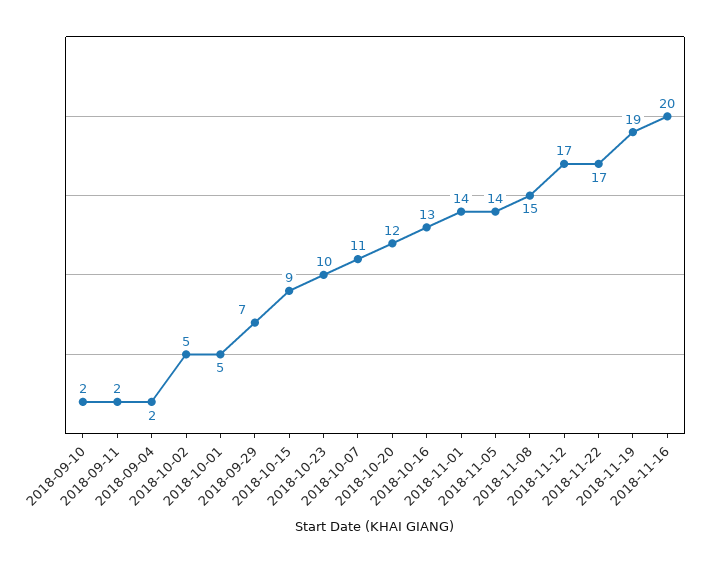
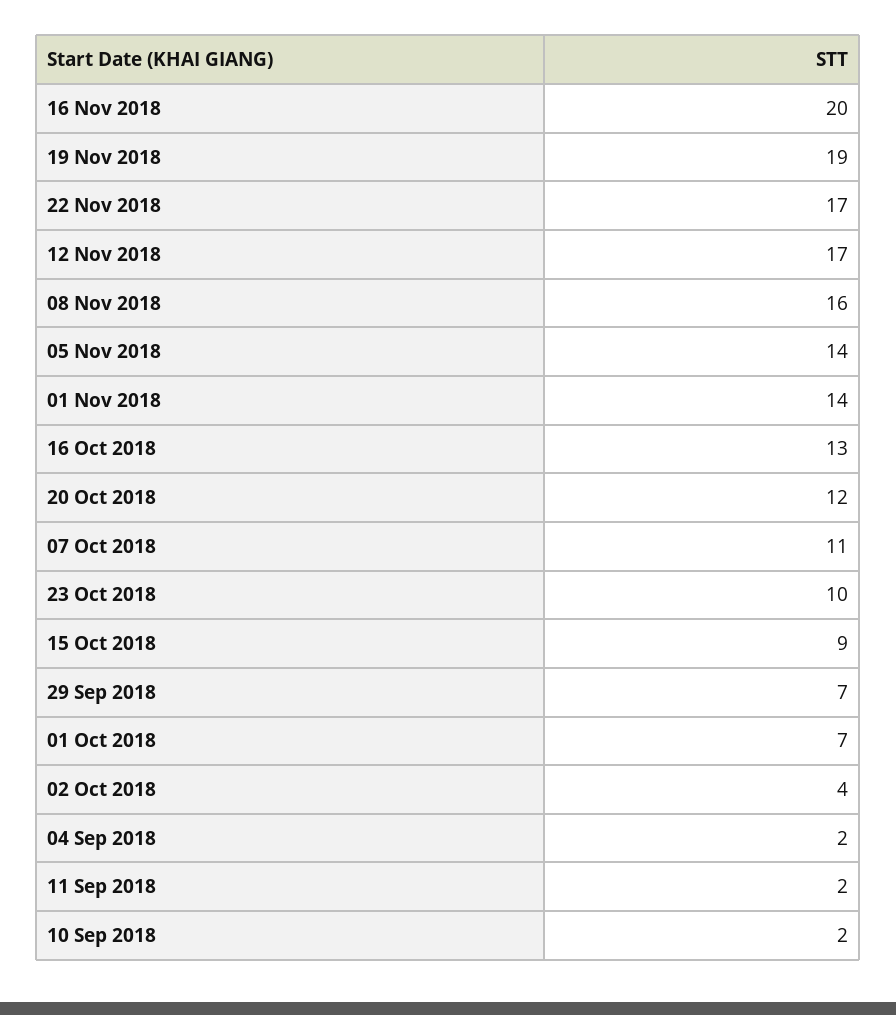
2018-10-02: 5 -> 4
2018-10-01: 5 -> 7
2018-11-08: 15 -> 16

